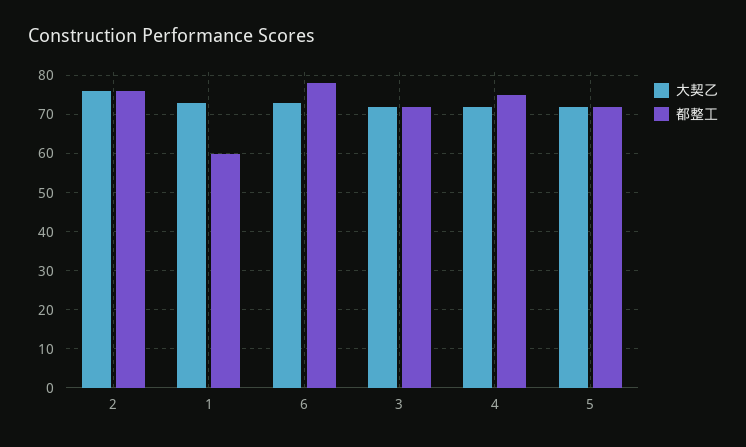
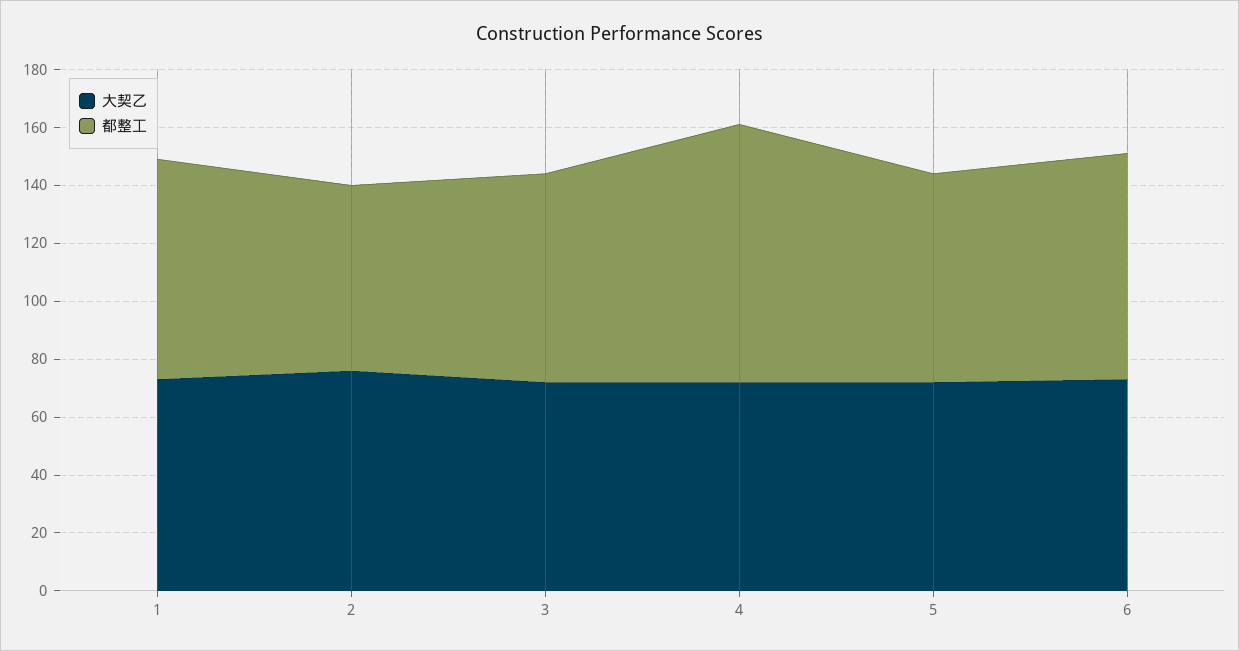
都整工, 2: 75 -> 65
都整工, 1: 60 -> 75
都整工, 4: 75 -> 90

